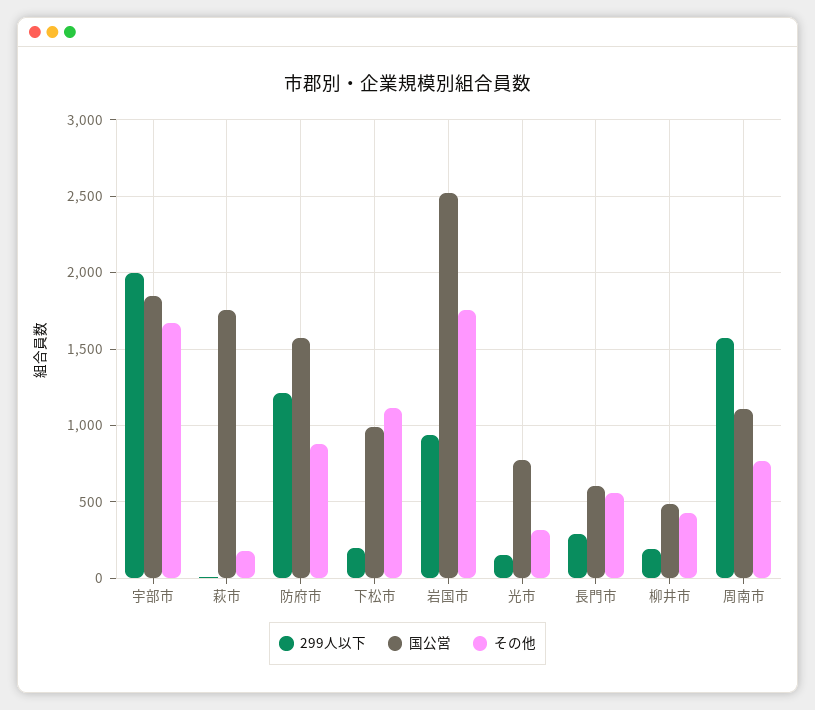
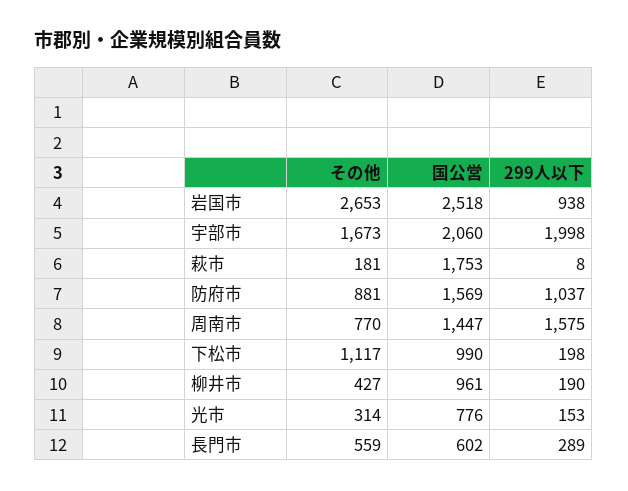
国公営, 宇部市: 1850 -> 2060
299人以下, 防府市: 1200 -> 1037
その他, 岩国市: 1750 -> 2653
国公営, 柳井市: 500 -> 961
国公営, 周南市: 1100 -> 1447

